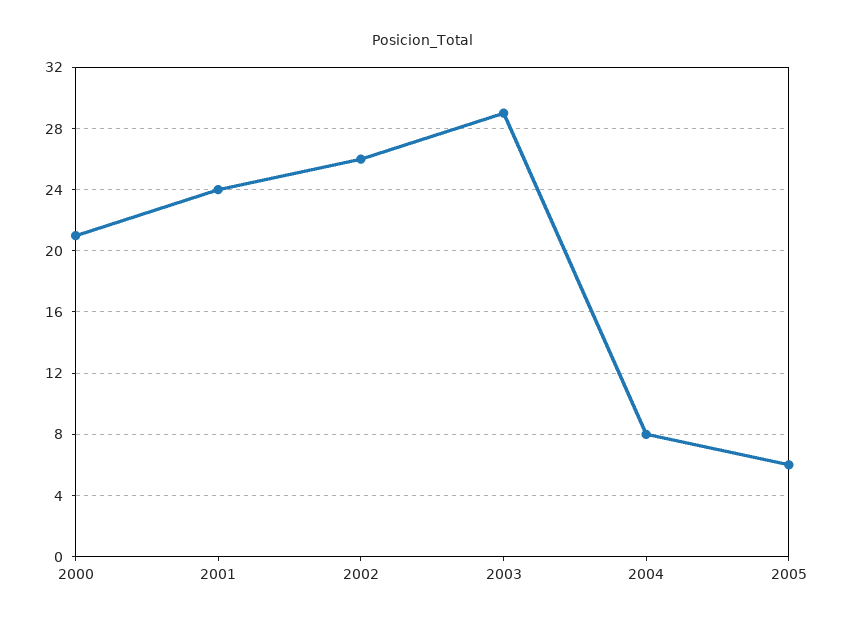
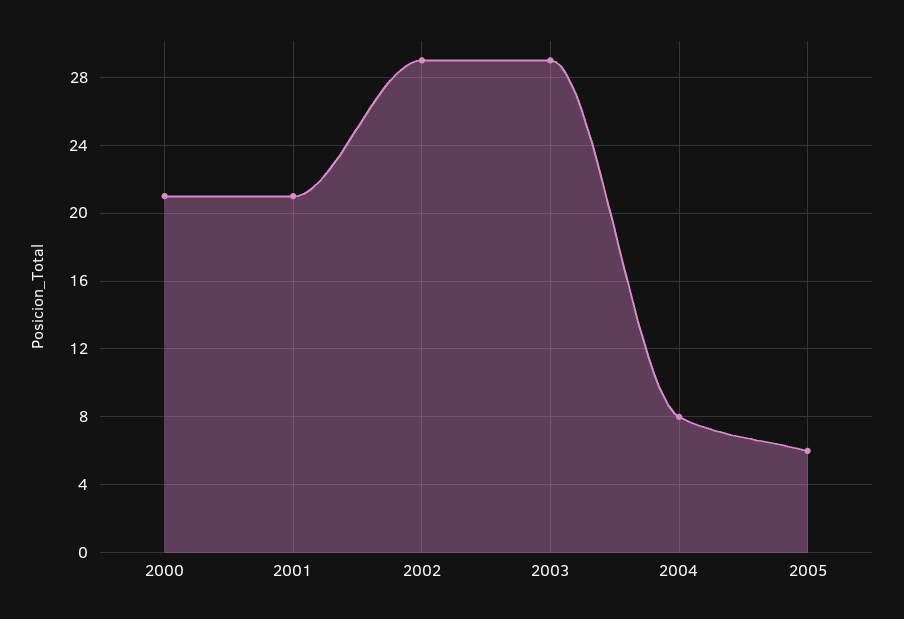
2001: 24 -> 21
2002: 26 -> 29

